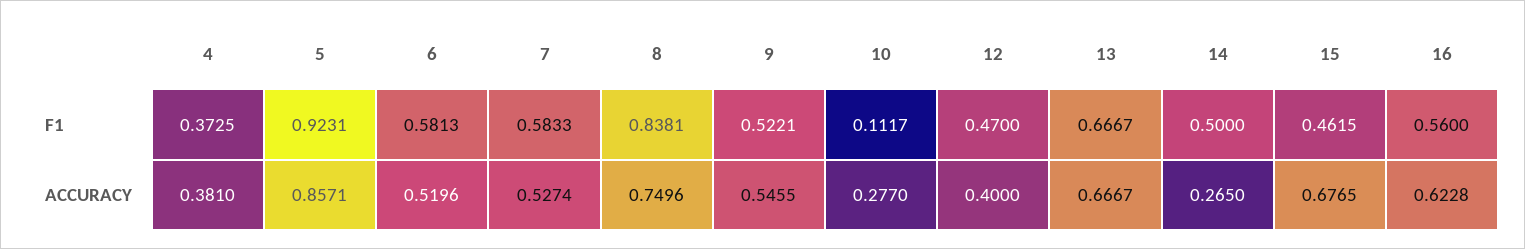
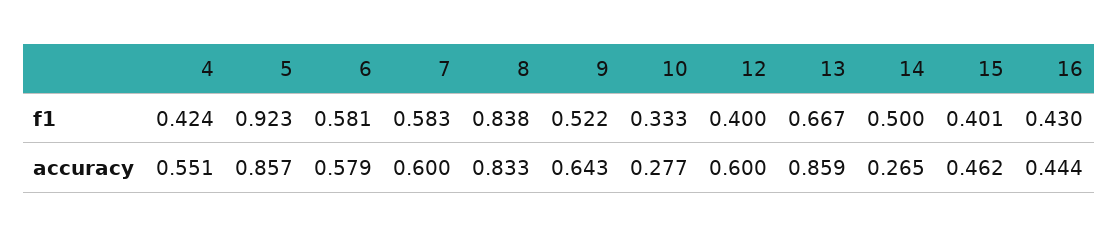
4, F1: 0.3725 -> 0.424
10, F1: 0.1117 -> 0.333
12, F1: 0.47 -> 0.4
15, F1: 0.4615 -> 0.401
16, F1: 0.56 -> 0.43
4, ACCURACY: 0.381 -> 0.551
6, ACCURACY: 0.5196 -> 0.579
7, ACCURACY: 0.5274 -> 0.6
8, ACCURACY: 0.7496 -> 0.833
9, ACCURACY: 0.5455 -> 0.643
12, ACCURACY: 0.4 -> 0.6
13, ACCURACY: 0.6667 -> 0.859
15, ACCURACY: 0.6765 -> 0.462
16, ACCURACY: 0.6228 -> 0.444

